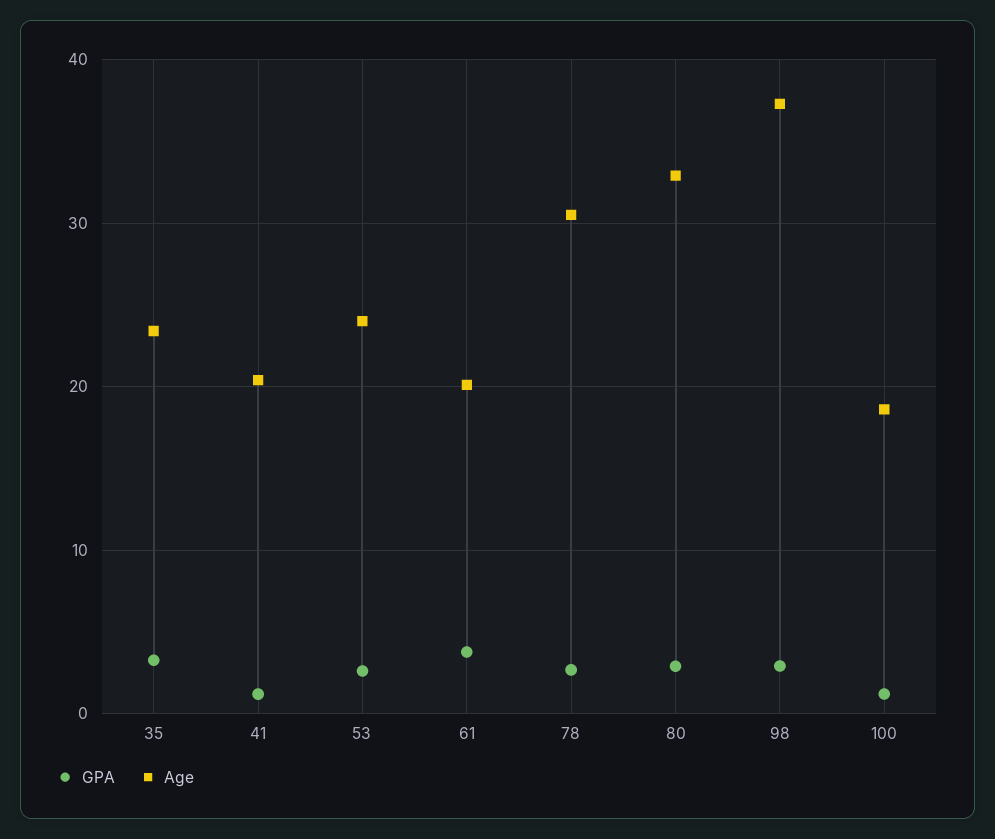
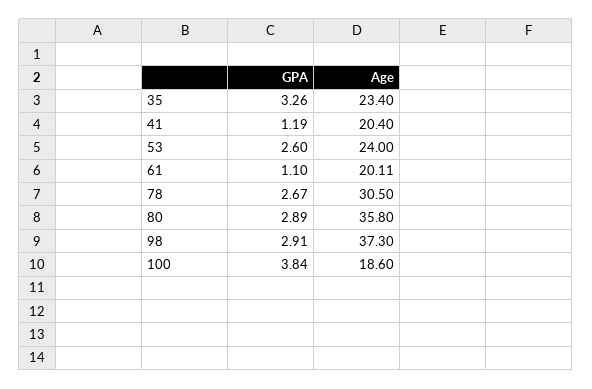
GPA, 61: 4 -> 1.1
Age, 80: 33 -> 35.8
GPA, 100: 1 -> 3.84

